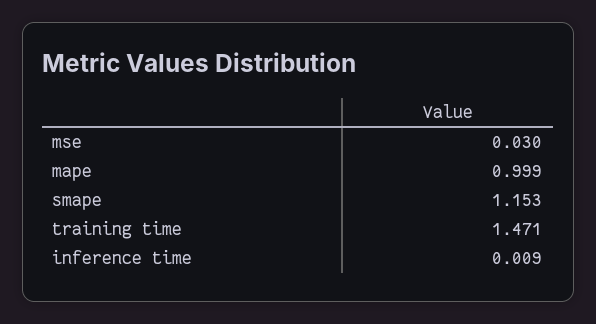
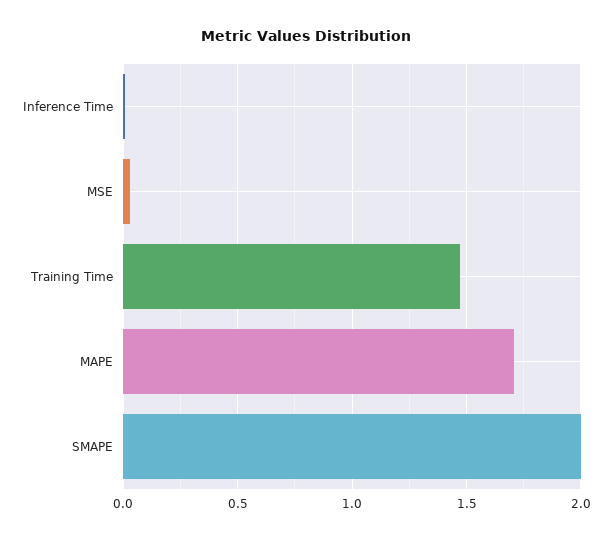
mape: 0.999 -> 1.7
smape: 1.153 -> 2

